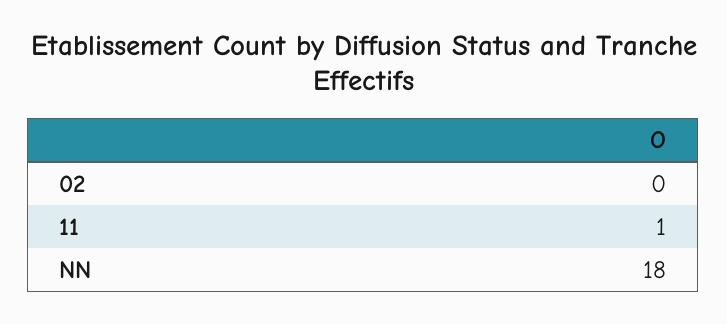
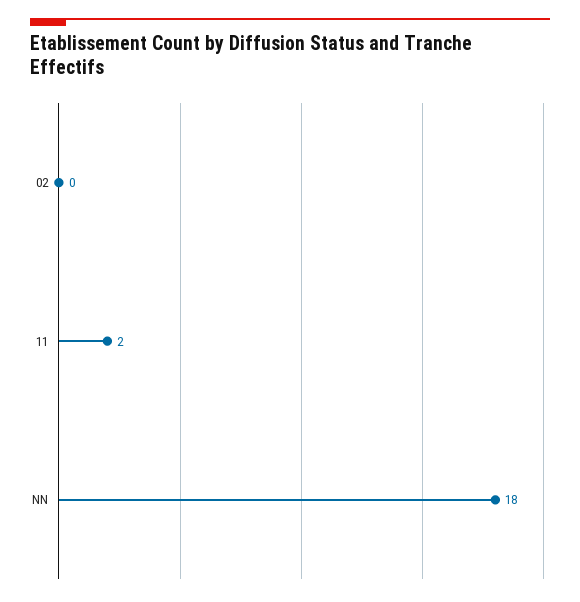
11: 1 -> 2

